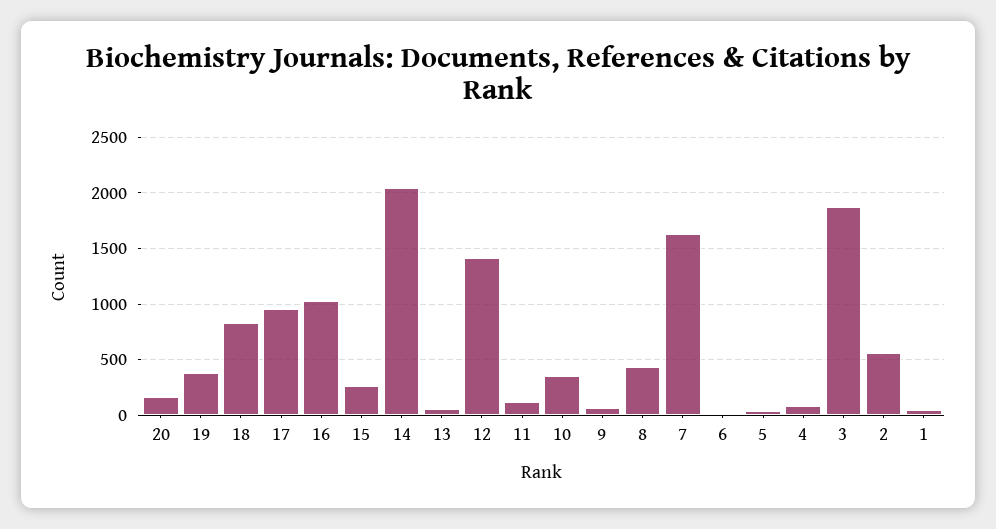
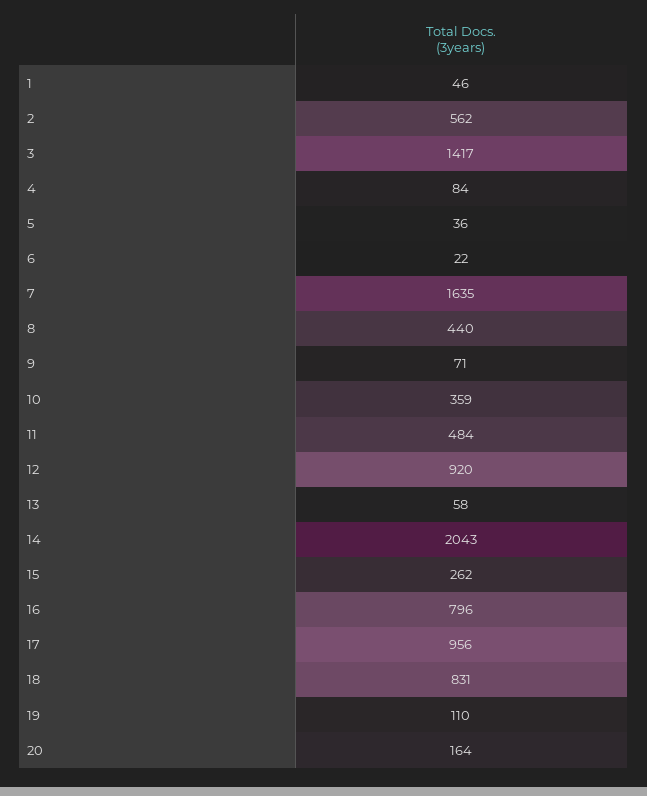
19: 400 -> 110
16: 1000 -> 796
12: 1400 -> 920
11: 100 -> 484
3: 1900 -> 1417

